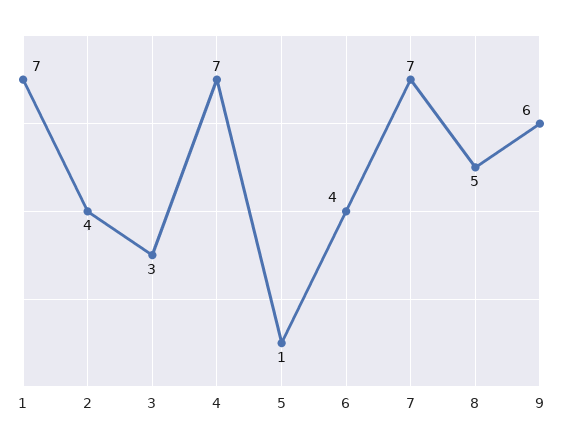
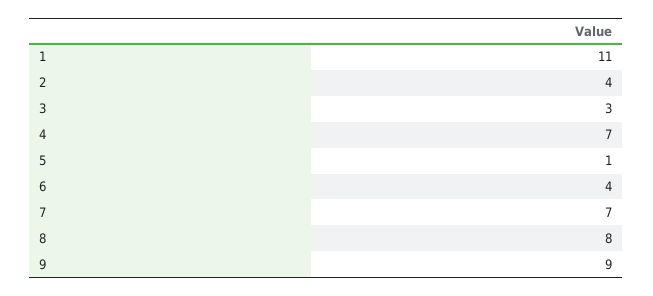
1: 7 -> 11
8: 5 -> 8
9: 6 -> 9

